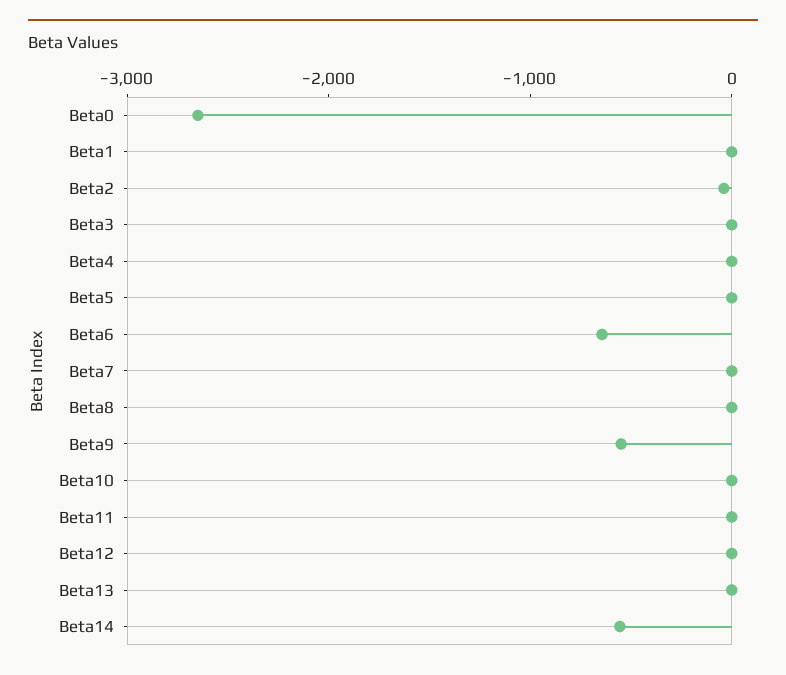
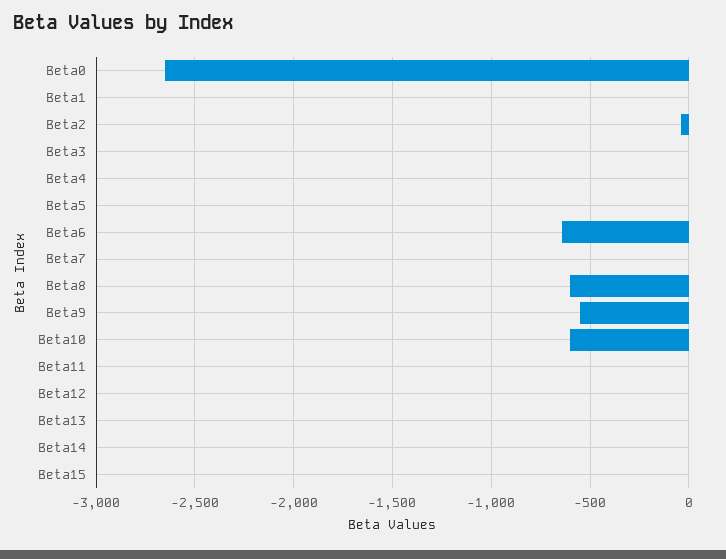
Beta8: 0 -> -600
Beta10: 0 -> -600
Beta14: -600 -> 0
Beta15: none -> 0

